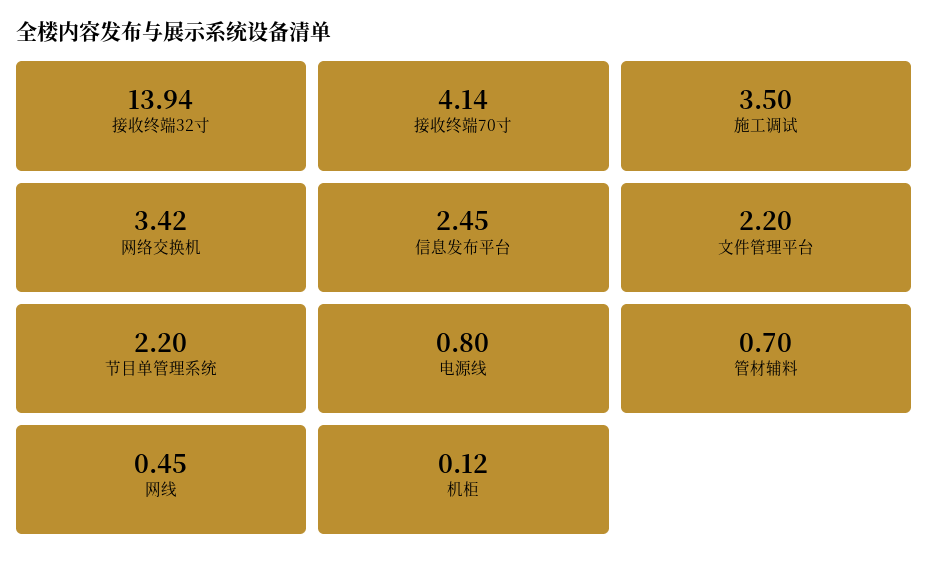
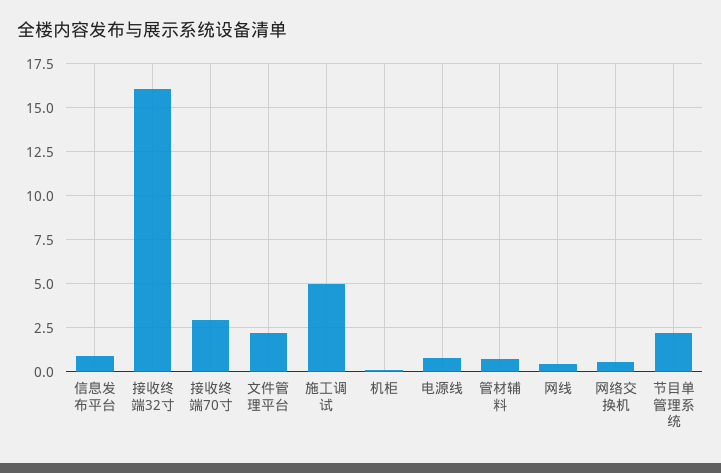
接收终端32寸: 13.94 -> 16
接收终端70寸: 4.14 -> 3
施工调试: 3.5 -> 5
网络交换机: 3.42 -> 0.5
信息发布平台: 2.45 -> 1

